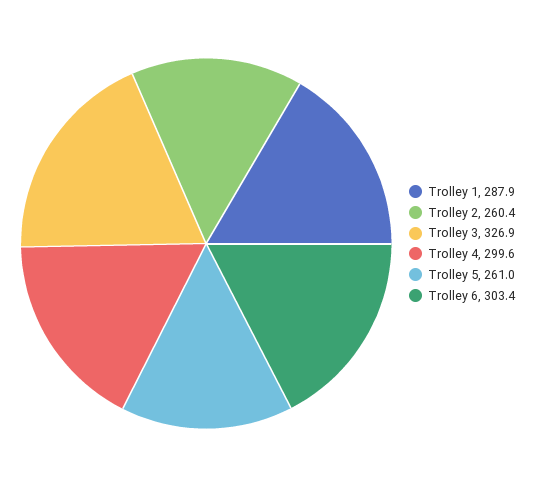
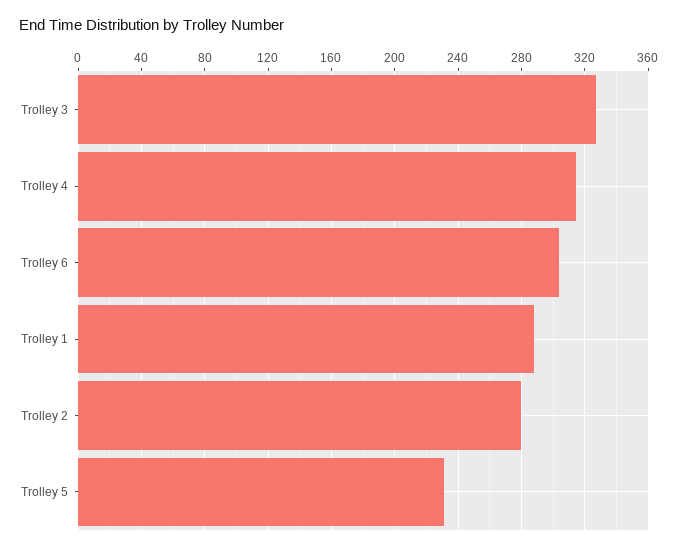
Trolley 2: 260.4 -> 280
Trolley 4: 299.6 -> 315
Trolley 5: 261 -> 230

